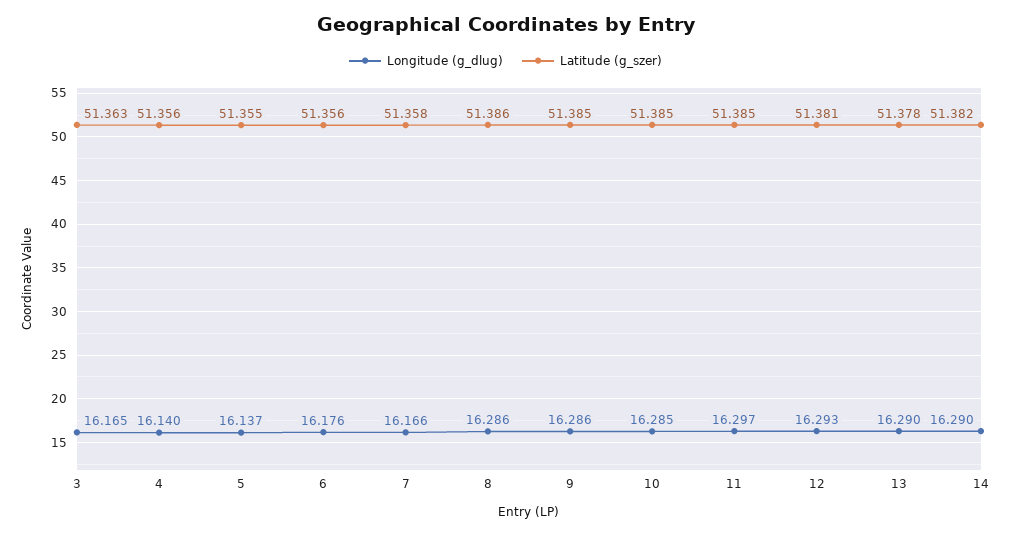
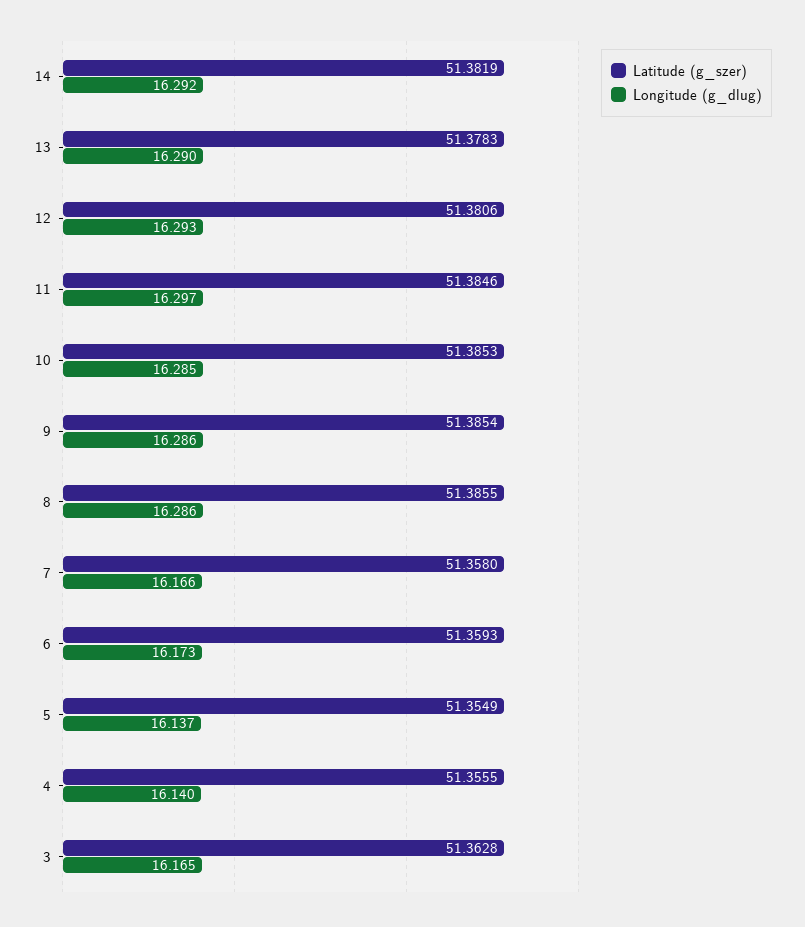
Longitude (g_dlug), 6: 16.176 -> 16.173
Latitude (g_szer), 6: 51.356 -> 51.3593
Longitude (g_dlug), 14: 16.29 -> 16.292

